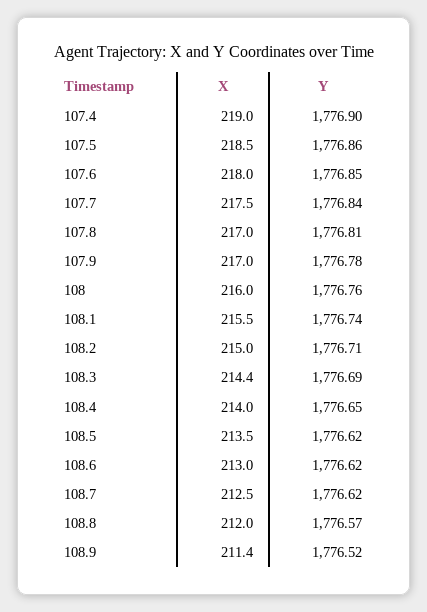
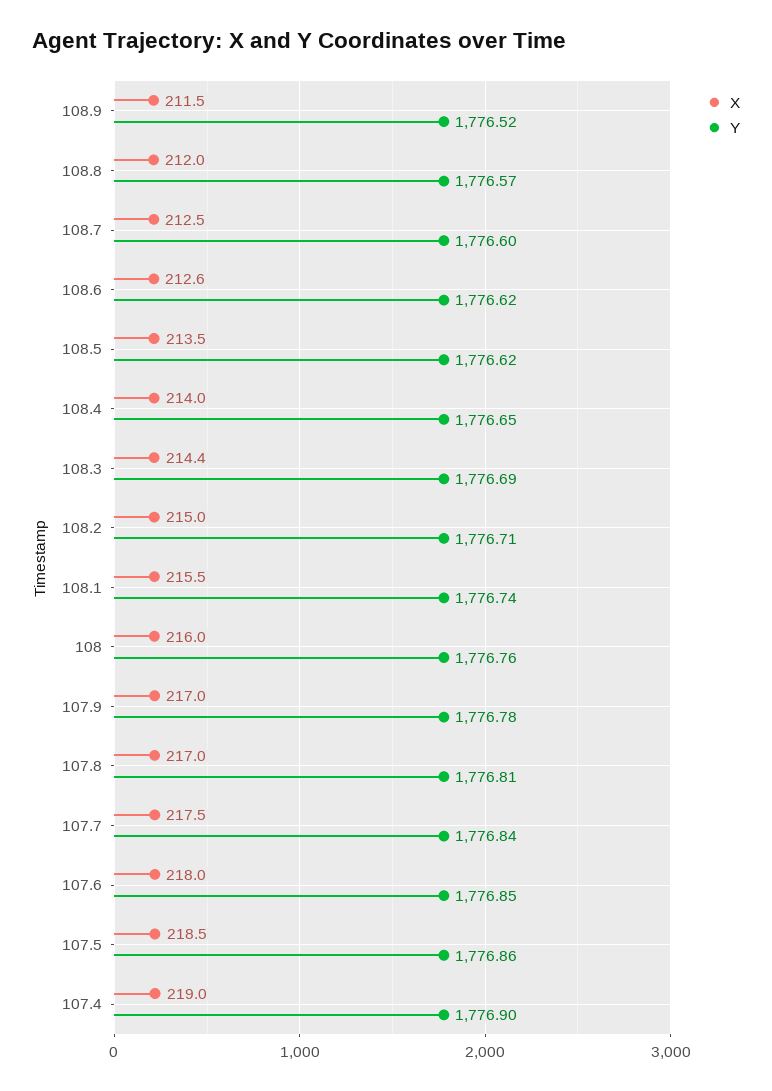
X, 108.6: 213 -> 212.6
Y, 108.7: 1776.62 -> 1776.6
X, 108.9: 211.4 -> 211.5

